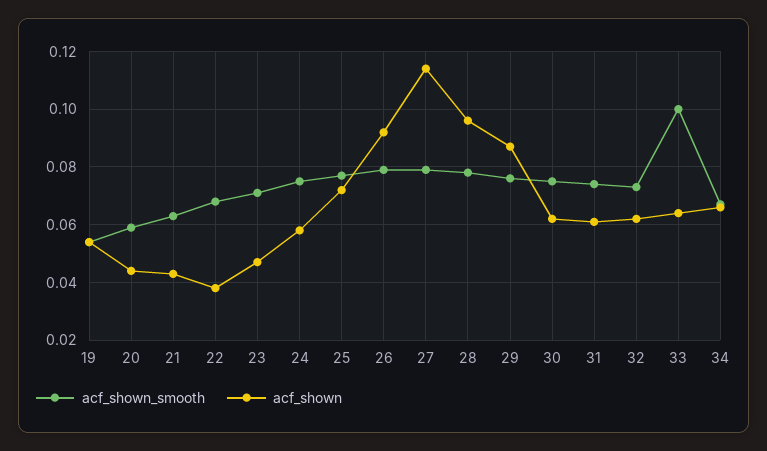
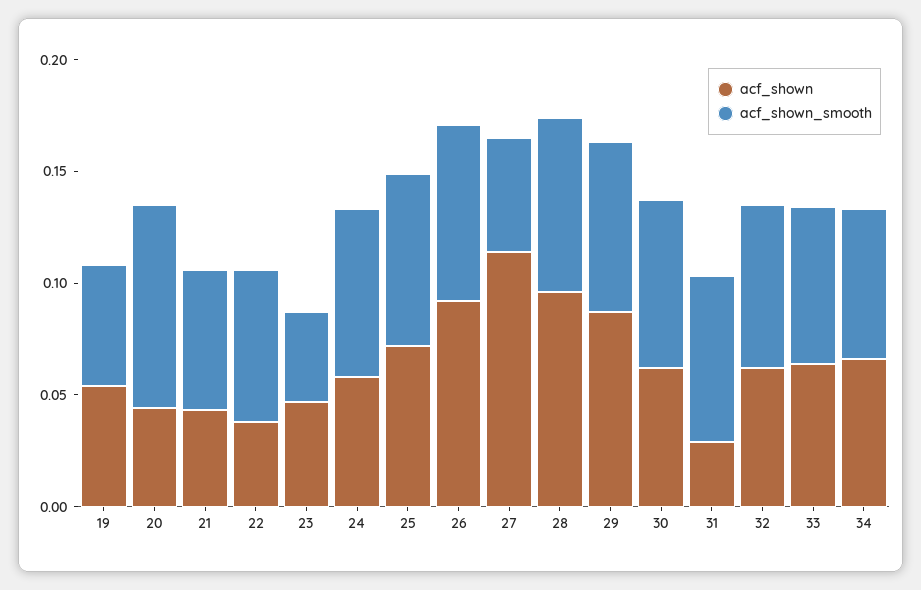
acf_shown_smooth, 20: 0.06 -> 0.09
acf_shown_smooth, 23: 0.07 -> 0.04
acf_shown_smooth, 27: 0.08 -> 0.05
acf_shown, 31: 0.06 -> 0.03
acf_shown_smooth, 33: 0.1 -> 0.07

